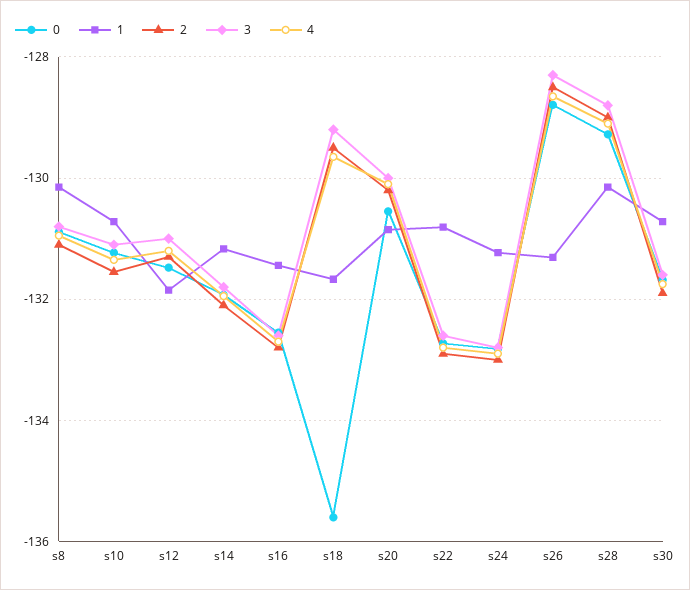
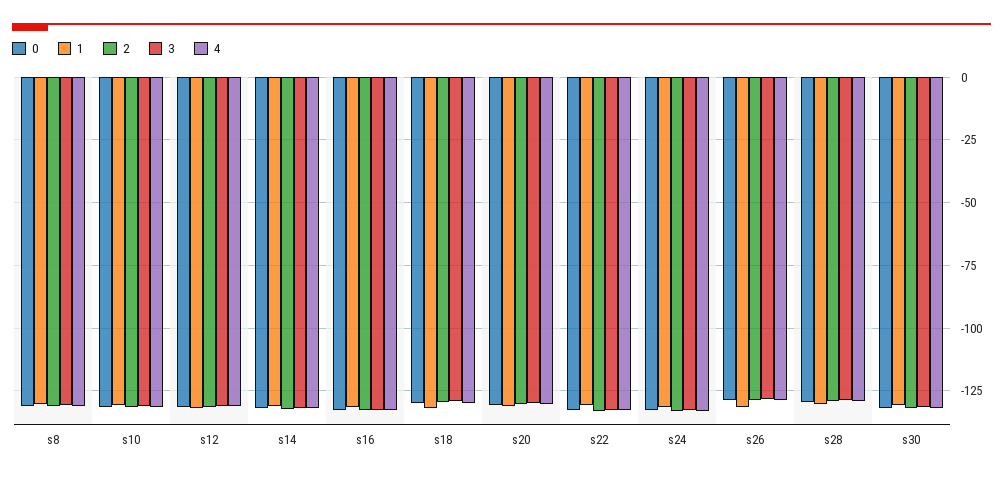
0, s18: -135.6 -> -130

